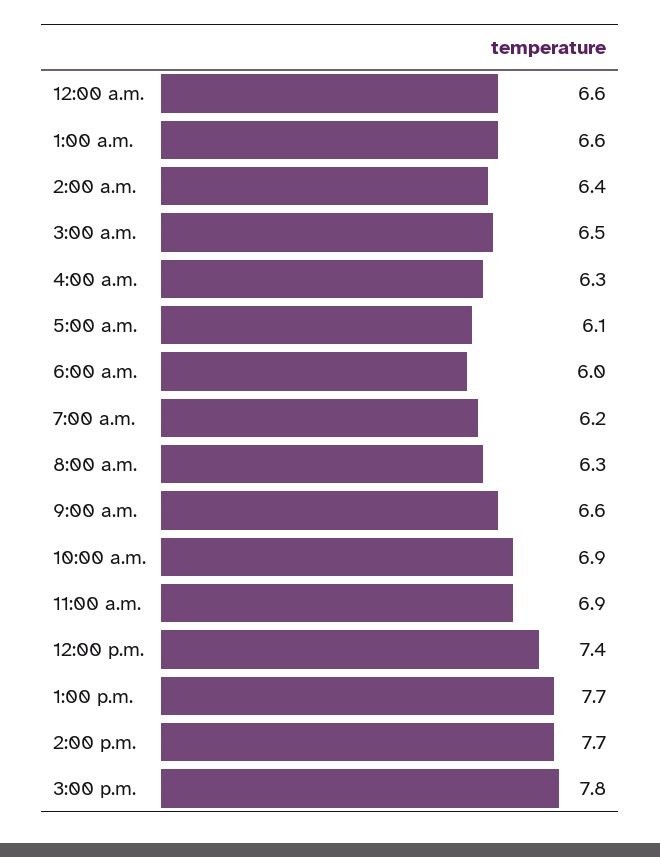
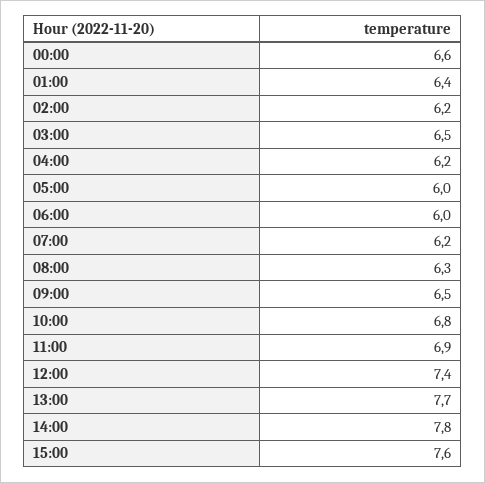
1:00 a.m.: 6.6 -> 6.4
2:00 a.m.: 6.4 -> 6.2
4:00 a.m.: 6.3 -> 6.2
5:00 a.m.: 6.1 -> 6
9:00 a.m.: 6.6 -> 6.5
10:00 a.m.: 6.9 -> 6.8
2:00 p.m.: 7.7 -> 7.8
3:00 p.m.: 7.8 -> 7.6

